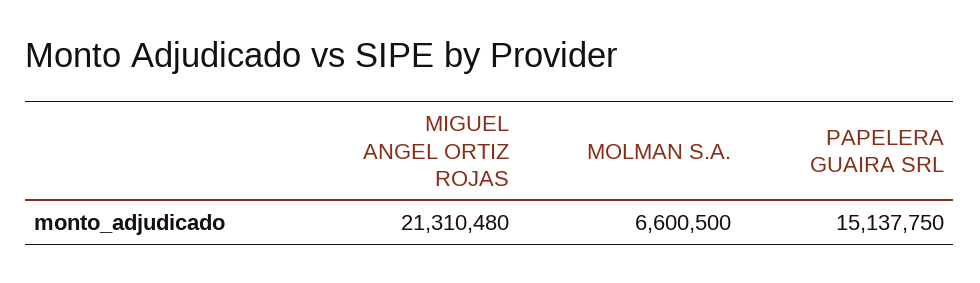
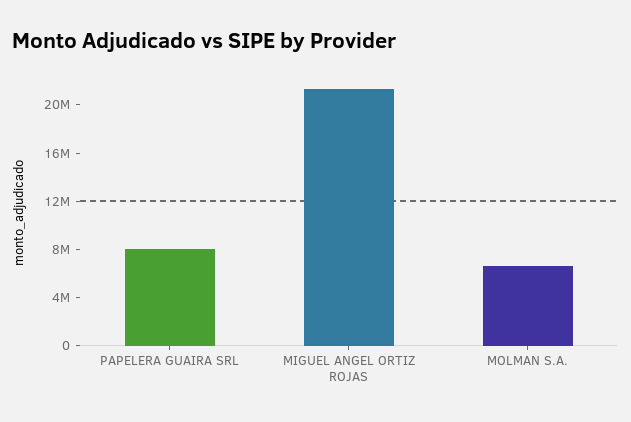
PAPELERA GUAIRA SRL: 15137750 -> 8000000

